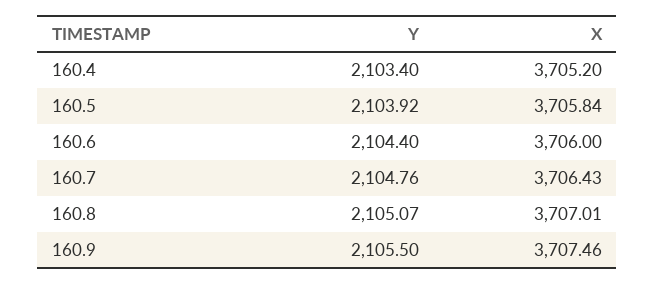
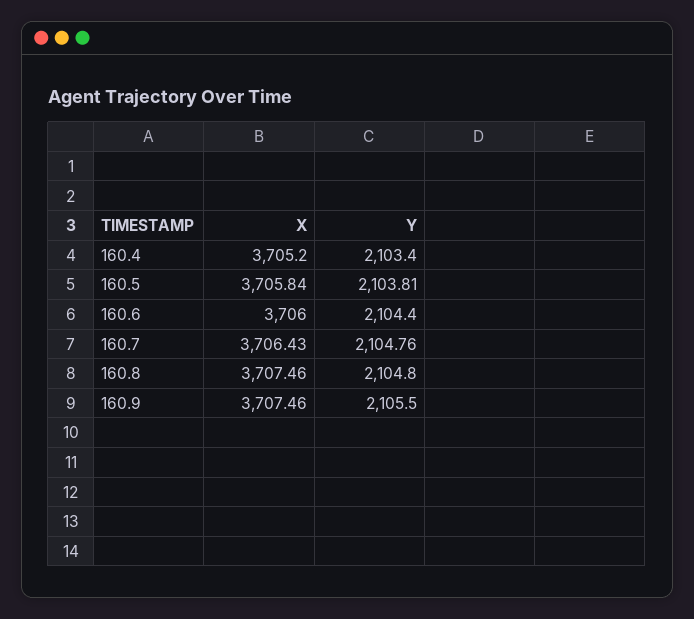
Y, 160.5: 2103.92 -> 2103.81
Y, 160.8: 2105.07 -> 2104.8
X, 160.8: 3707.01 -> 3707.46

